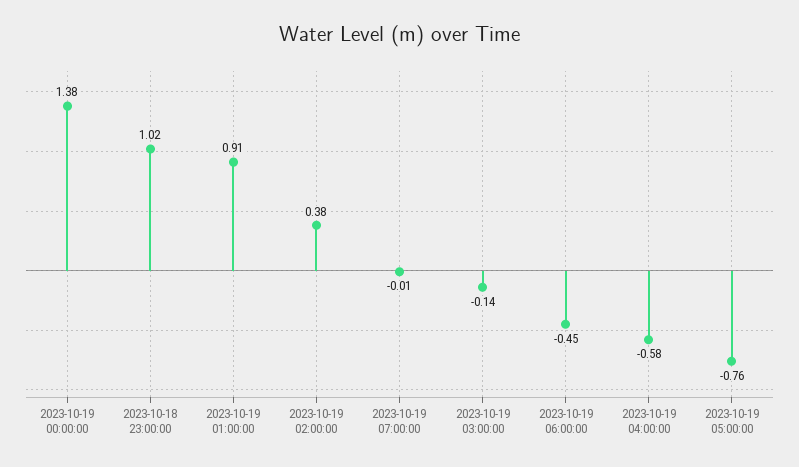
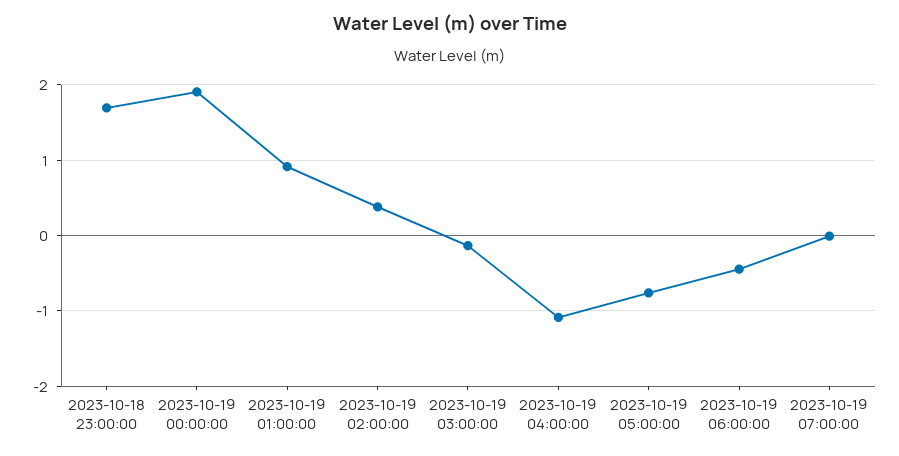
2023-10-19 00:00:00: 1.38 -> 1.9
2023-10-18 23:00:00: 1.02 -> 1.7
2023-10-19 04:00:00: -0.58 -> -1.1

